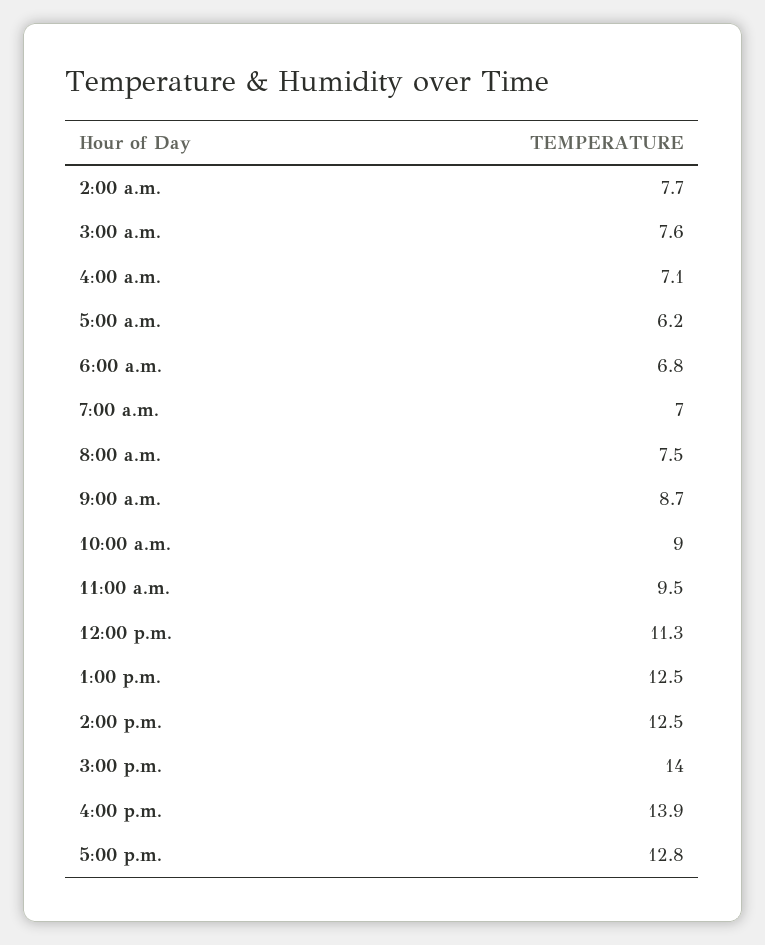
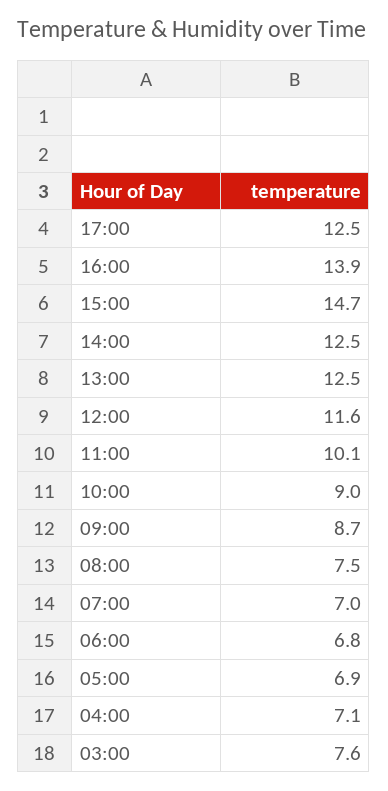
2:00 a.m.: 7.7 -> none
5:00 a.m.: 6.2 -> 6.9
11:00 a.m.: 9.5 -> 10.1
12:00 p.m.: 11.3 -> 11.6
3:00 p.m.: 14 -> 14.7
5:00 p.m.: 12.8 -> 12.5

